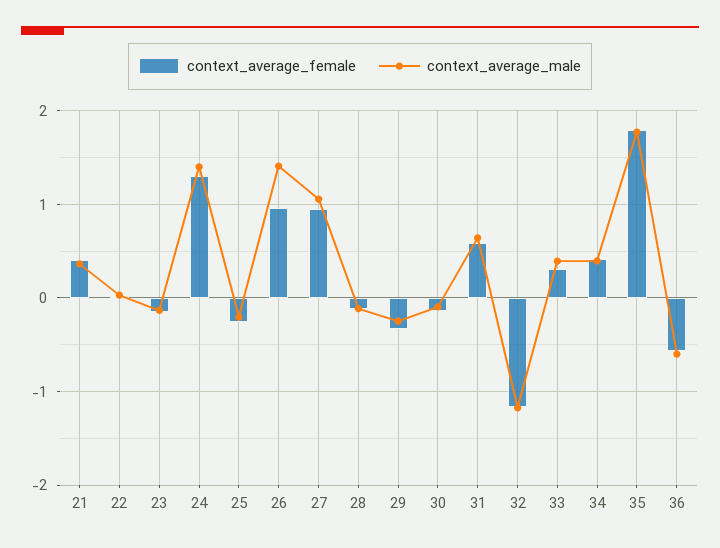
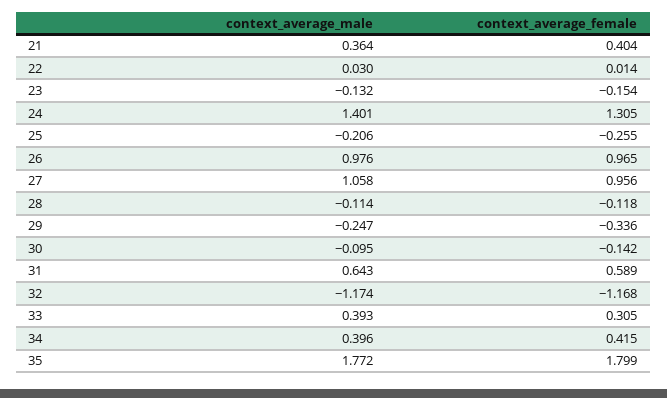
context_average_male, 26: 1.4 -> 0.976
context_average_female, 36: -0.6 -> none
context_average_male, 36: -0.6 -> none

